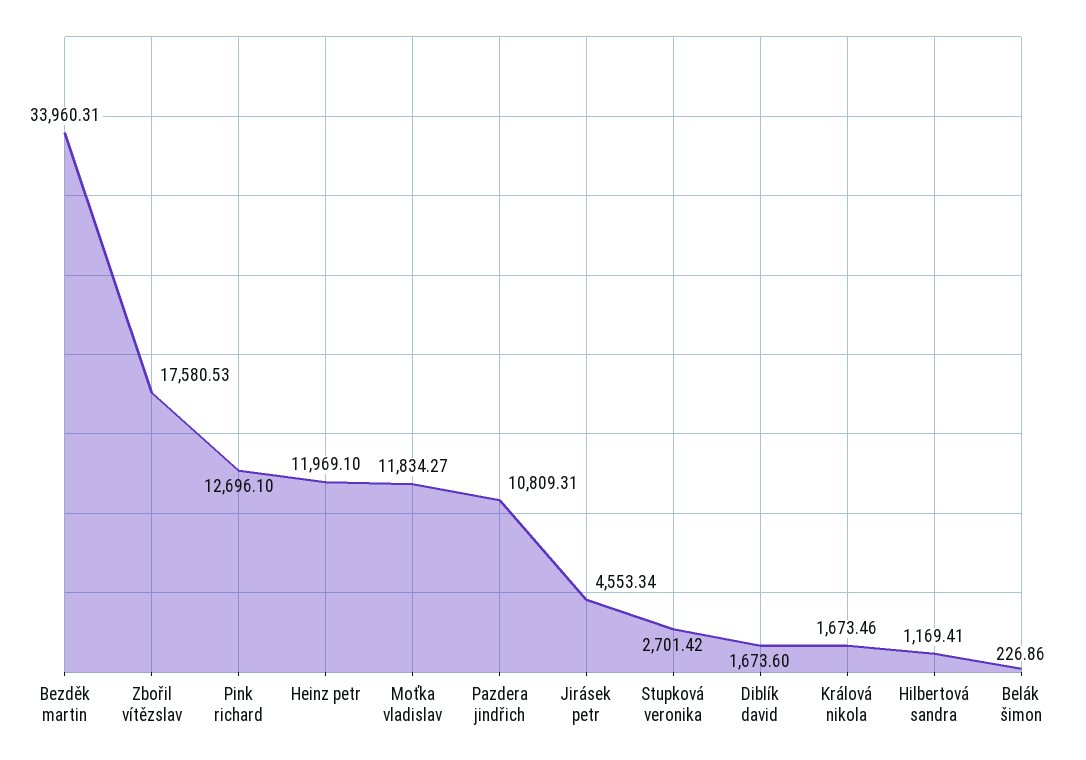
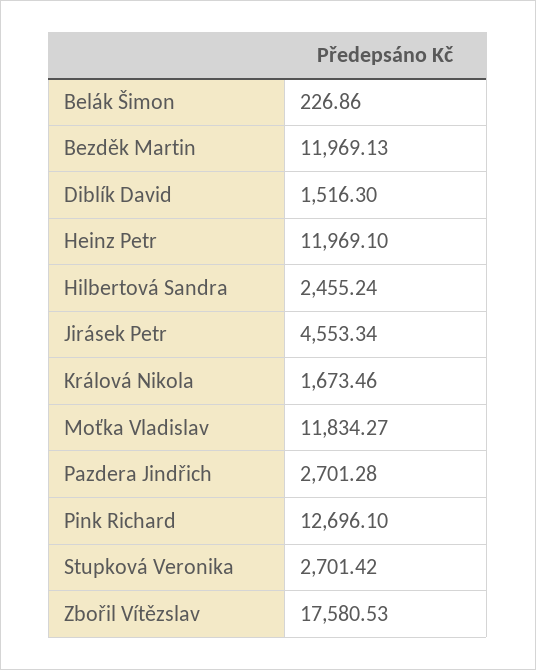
Bezděk martin: 33960.31 -> 11969.13
Pazdera jindřich: 10809.31 -> 2701.28
Diblík david: 1673.6 -> 1516.3
Hilbertová sandra: 1169.41 -> 2455.24

